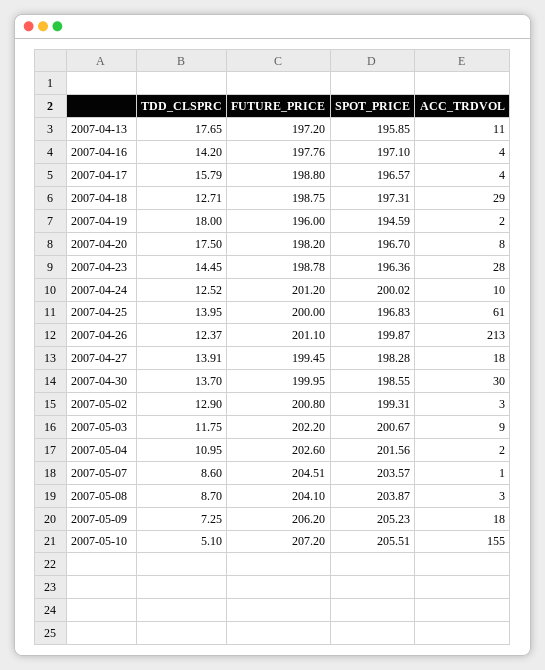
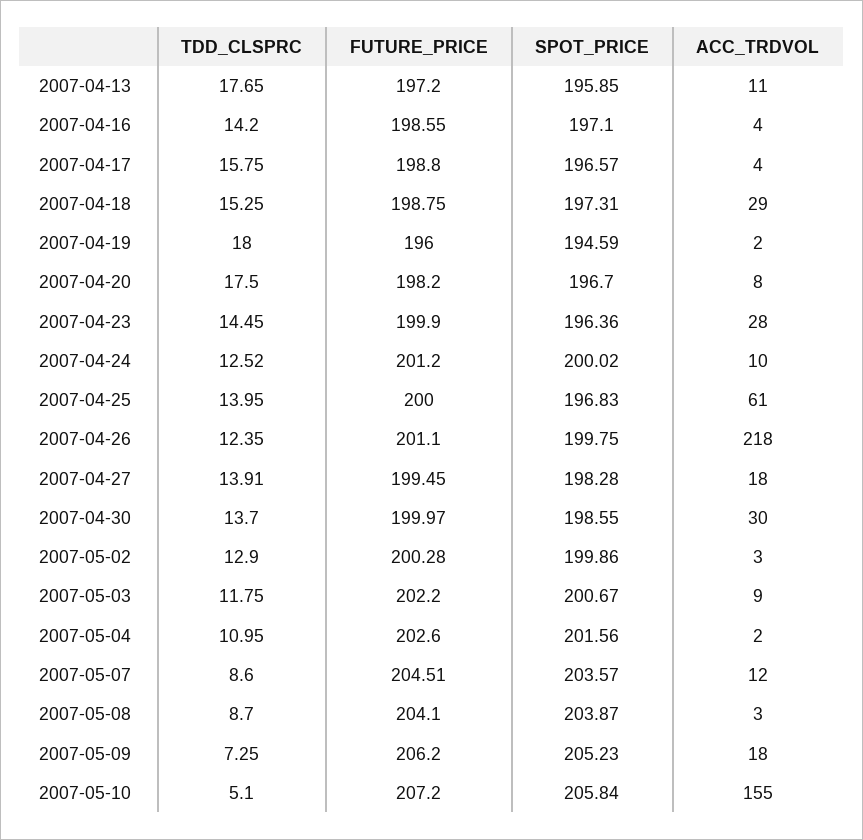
FUTURE_PRICE, 2007-04-16: 197.76 -> 198.55
TDD_CLSPRC, 2007-04-17: 15.79 -> 15.75
TDD_CLSPRC, 2007-04-18: 12.71 -> 15.25
FUTURE_PRICE, 2007-04-23: 198.78 -> 199.9
TDD_CLSPRC, 2007-04-26: 12.37 -> 12.35
SPOT_PRICE, 2007-04-26: 199.87 -> 199.75
ACC_TRDVOL, 2007-04-26: 213 -> 218
FUTURE_PRICE, 2007-04-30: 199.95 -> 199.97
FUTURE_PRICE, 2007-05-02: 200.8 -> 200.28
SPOT_PRICE, 2007-05-02: 199.31 -> 199.86
ACC_TRDVOL, 2007-05-07: 1 -> 12
SPOT_PRICE, 2007-05-10: 205.51 -> 205.84

